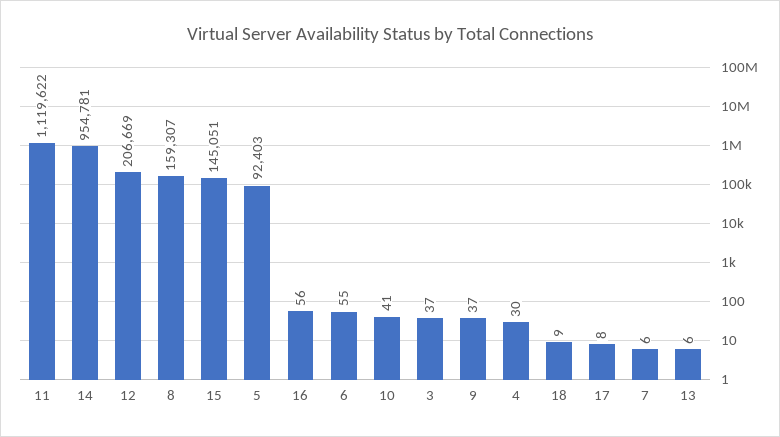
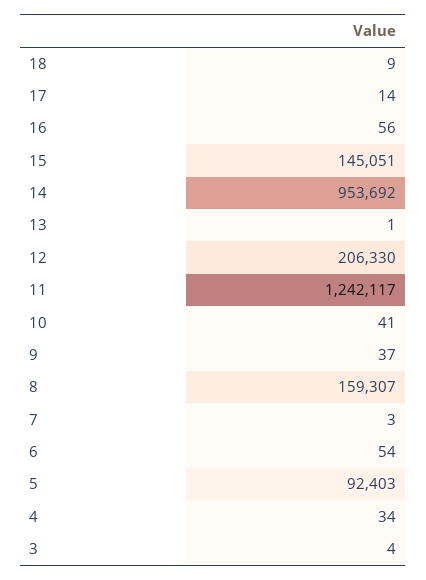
11: 1119622 -> 1242117
14: 954781 -> 953692
12: 206669 -> 206330
6: 55 -> 54
3: 37 -> 4
4: 30 -> 34
17: 8 -> 14
7: 6 -> 3
13: 6 -> 1

